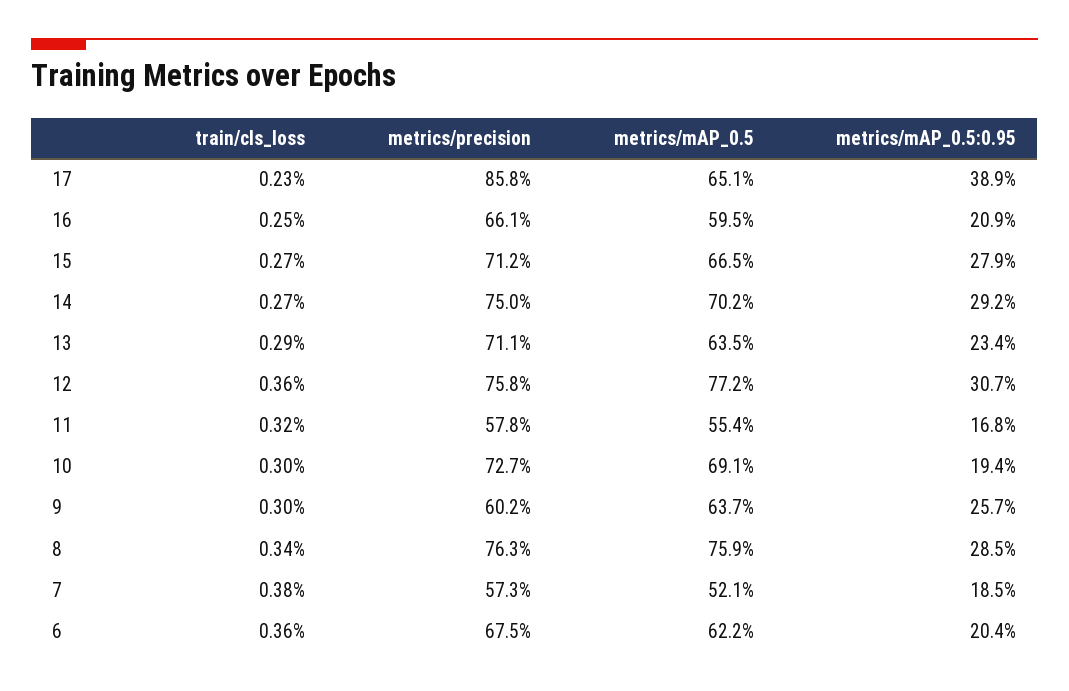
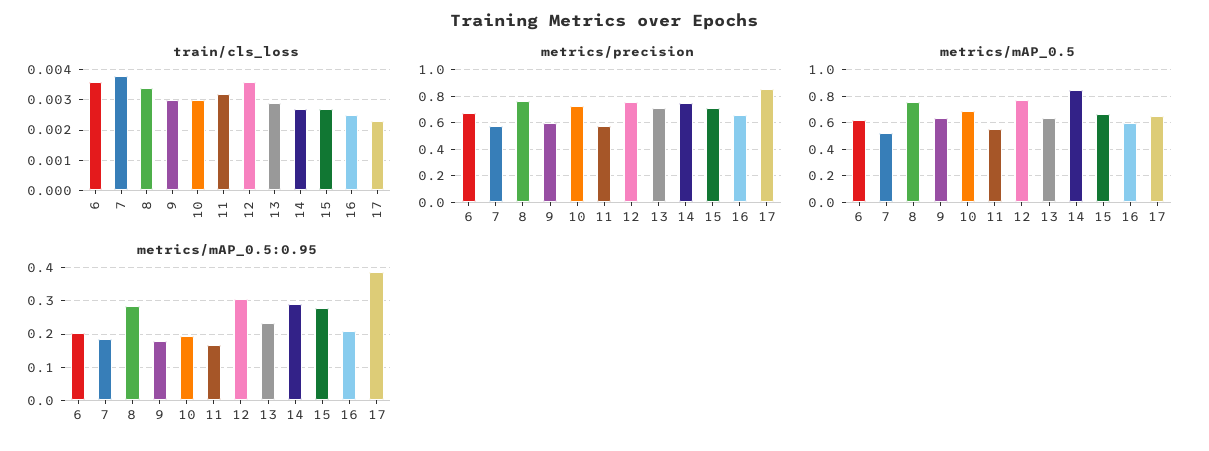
metrics/mAP_0.5, 14: 0.702 -> 0.85
metrics/mAP_0.5:0.95, 9: 0.257 -> 0.18

